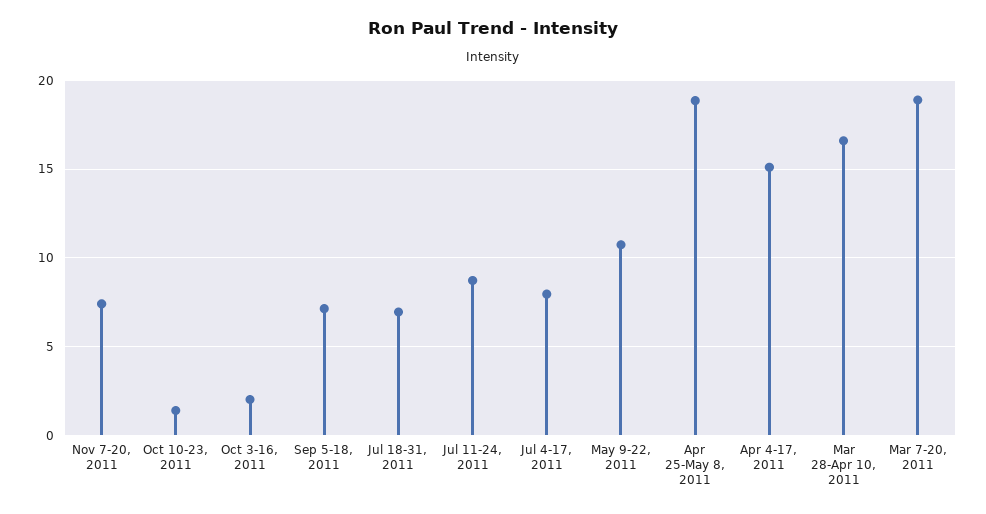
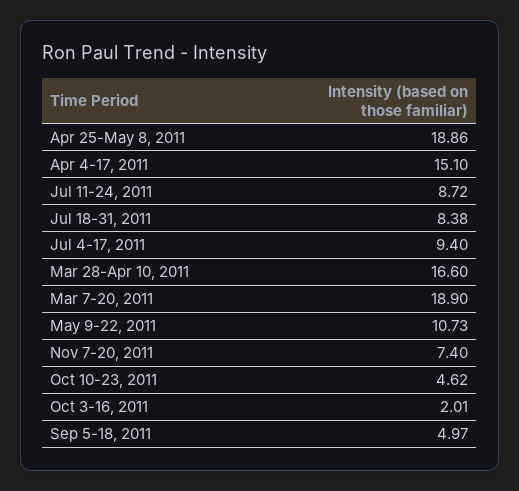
Oct 10-23, 2011: 1.5 -> 4.62
Sep 5-18, 2011: 7 -> 4.97
Jul 18-31, 2011: 7 -> 8.38
Jul 4-17, 2011: 8 -> 9.4

